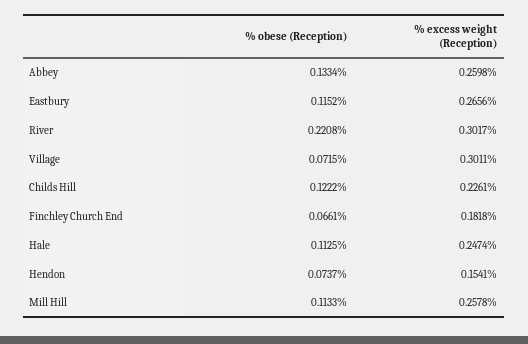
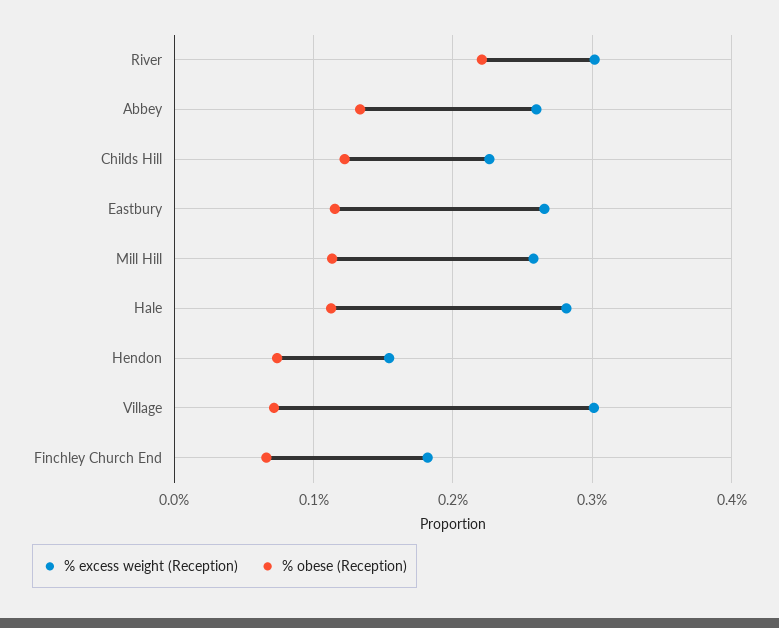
% excess weight (Reception), Hale: 0.2474 -> 0.28

